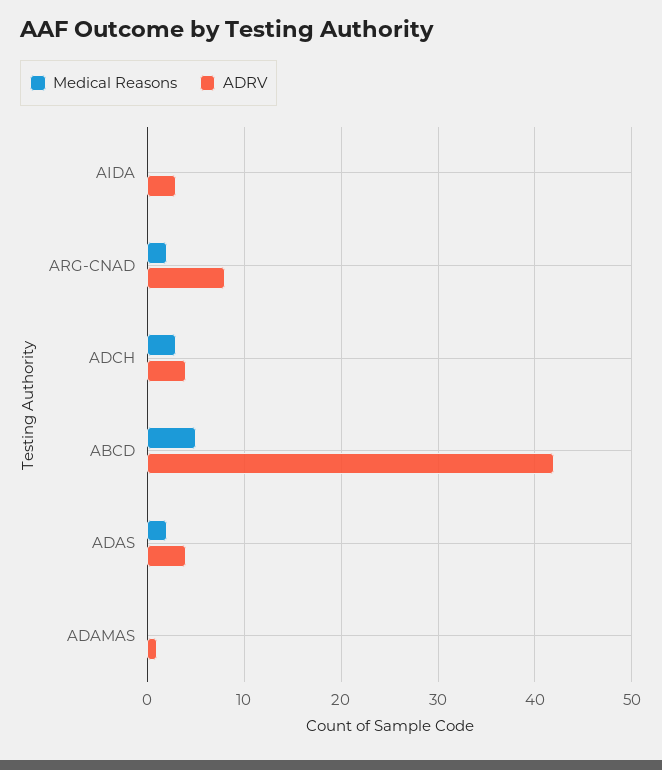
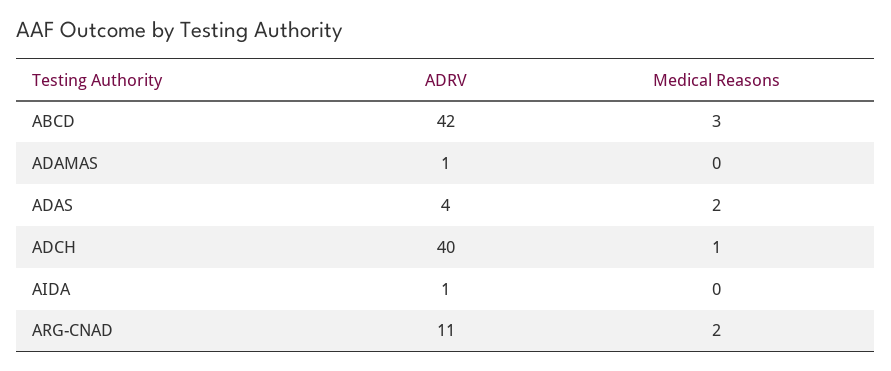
ADRV, AIDA: 3 -> 1
ADRV, ARG-CNAD: 8 -> 11
Medical Reasons, ADCH: 3 -> 1
ADRV, ADCH: 4 -> 40
Medical Reasons, ABCD: 5 -> 3

